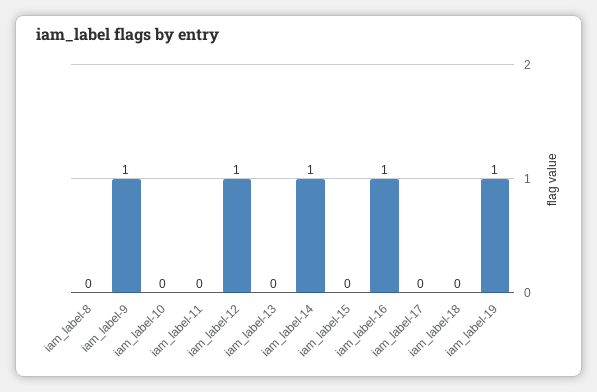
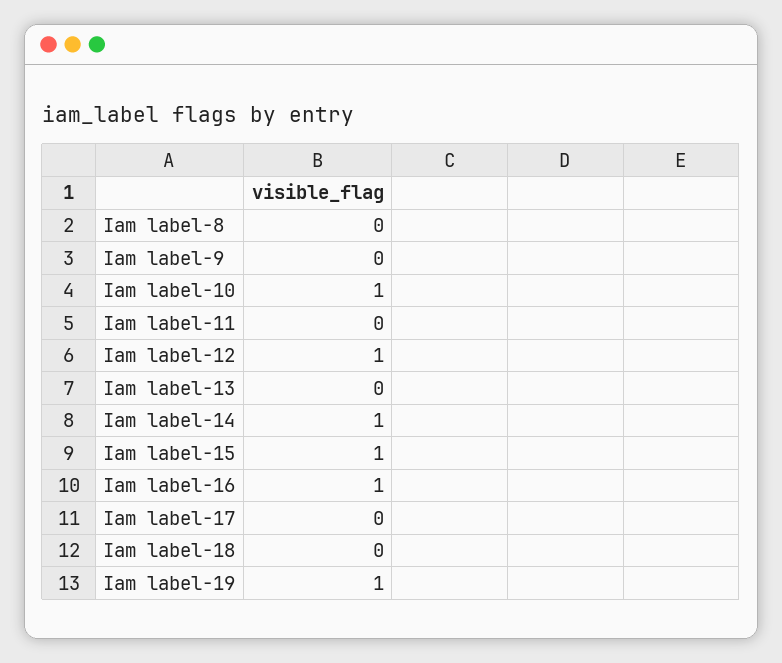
iam_label-9: 1 -> 0
iam_label-10: 0 -> 1
iam_label-15: 0 -> 1

